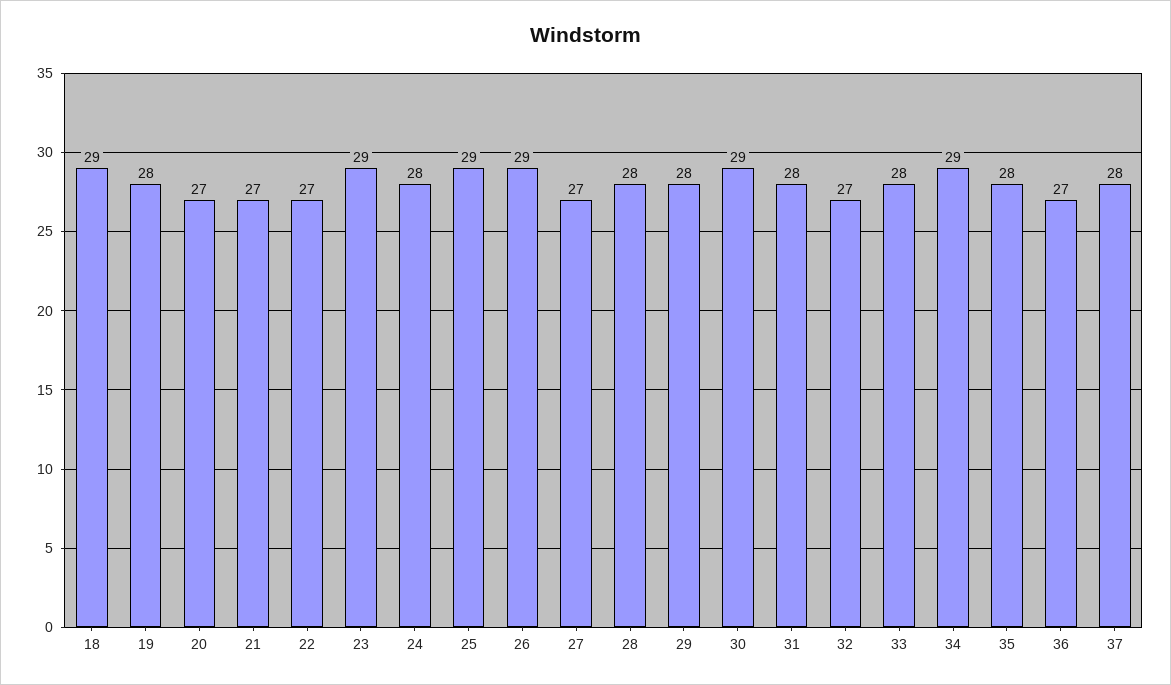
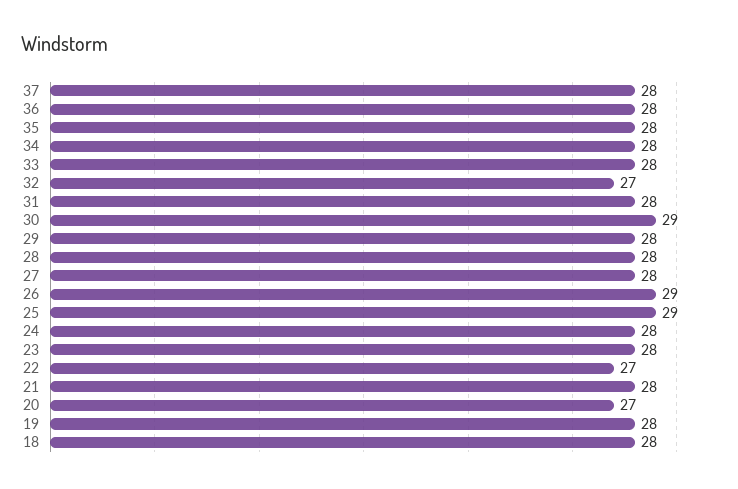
18: 29 -> 28
21: 27 -> 28
23: 29 -> 28
27: 27 -> 28
34: 29 -> 28
36: 27 -> 28

